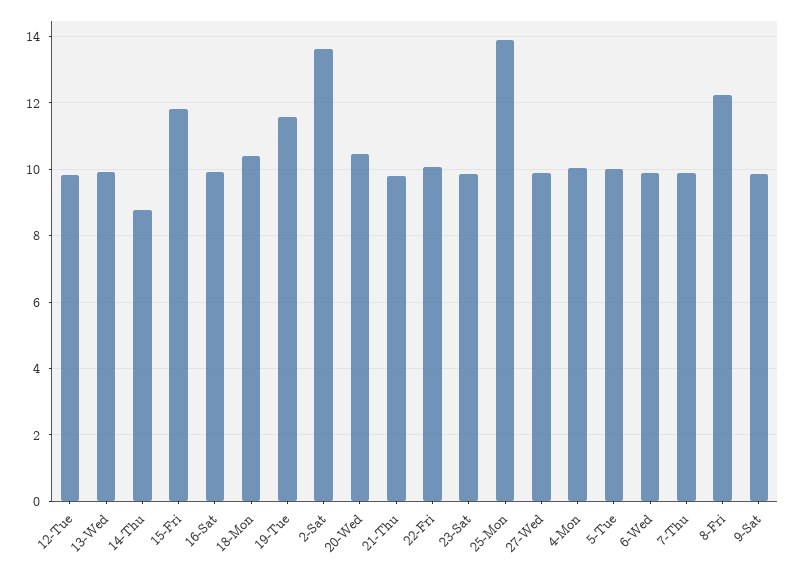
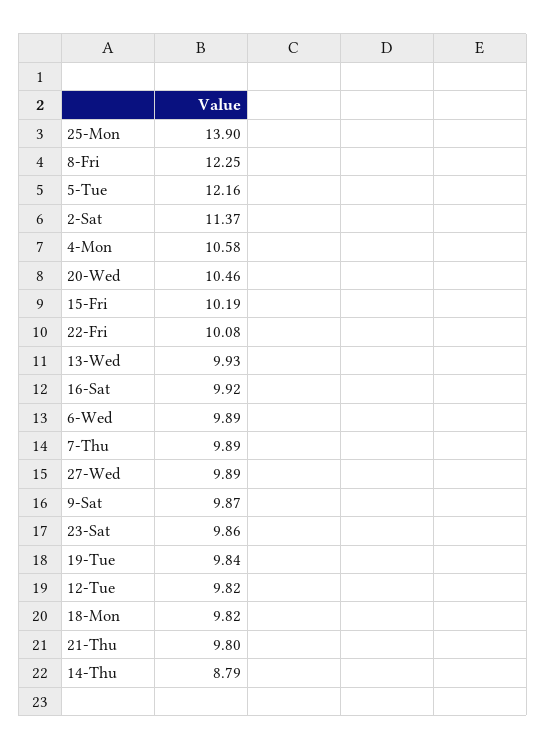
15-Fri: 11.8 -> 10.19
18-Mon: 10.4 -> 9.82
19-Tue: 11.6 -> 9.84
2-Sat: 13.6 -> 11.37
4-Mon: 10 -> 10.58
5-Tue: 10 -> 12.16

